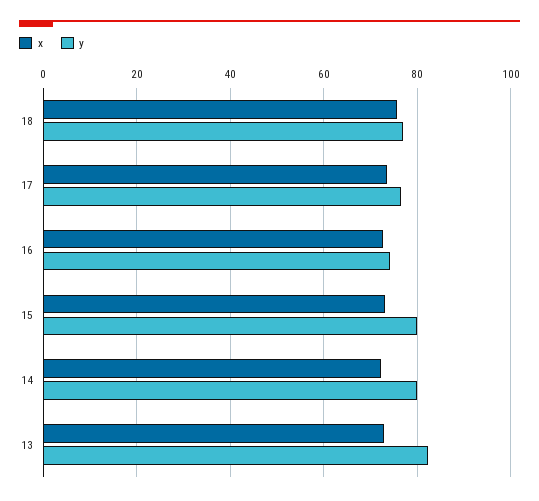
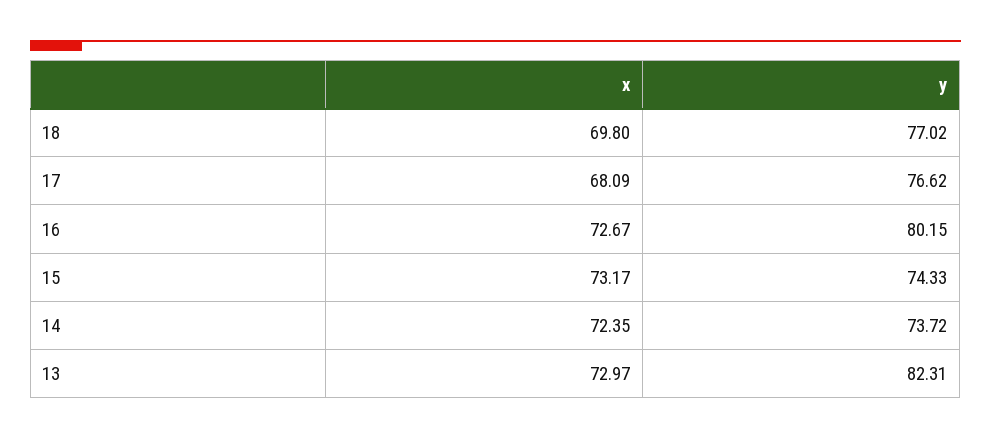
x, 18: 76 -> 69.8
x, 17: 74 -> 68.09
y, 16: 74 -> 80.15
y, 15: 80 -> 74.33
y, 14: 80 -> 73.72

